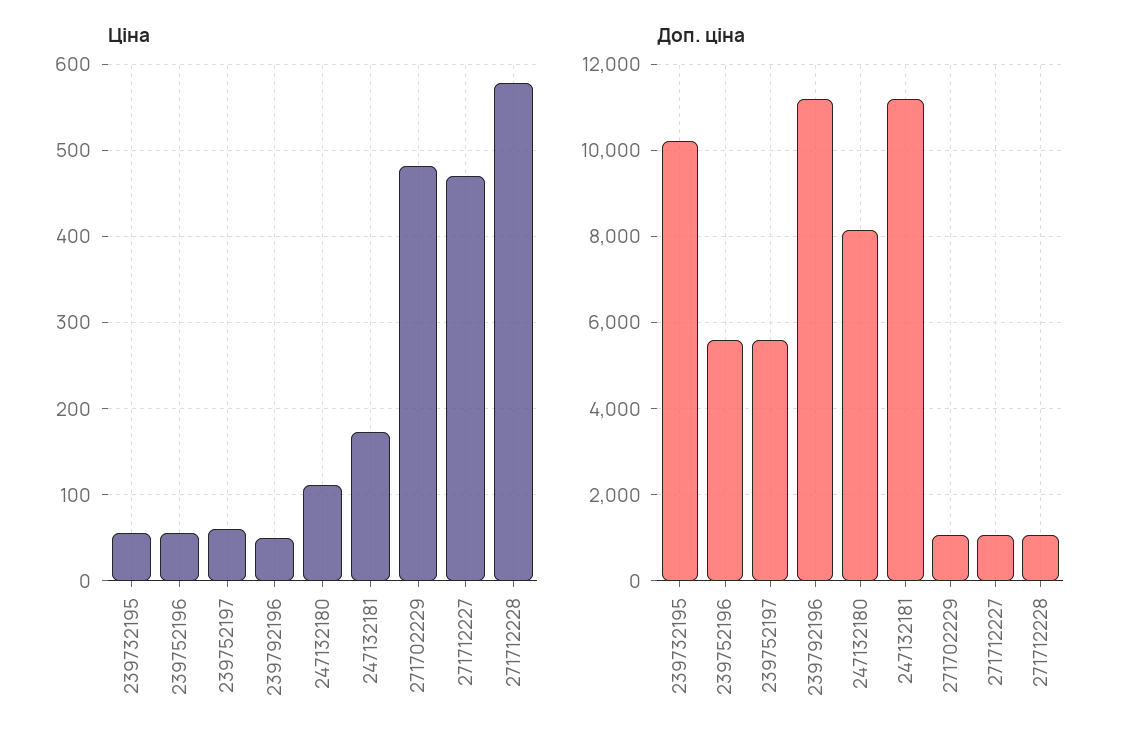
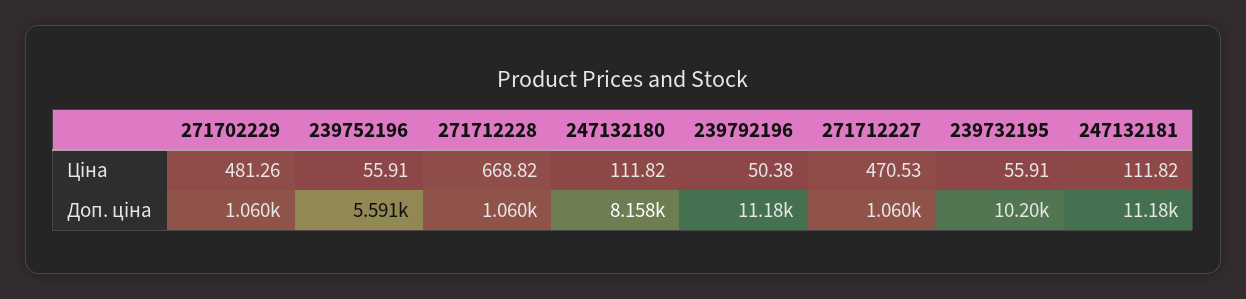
Ціна, 239752197: 60 -> none
Ціна, 247132181: 170 -> 111.82
Ціна, 271712228: 580 -> 668.82
Доп. ціна, 239752197: 5600 -> none

